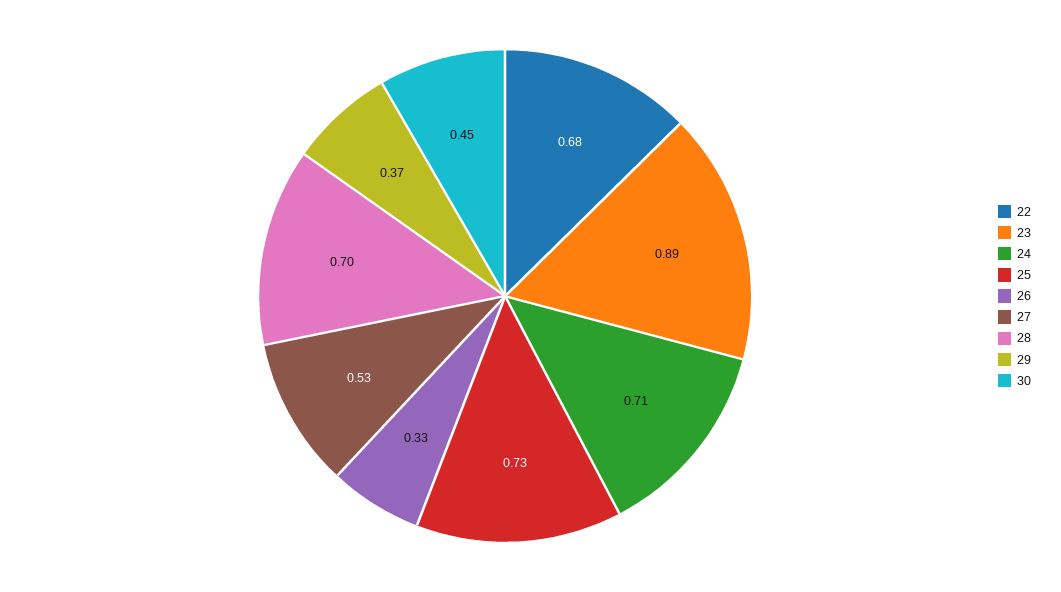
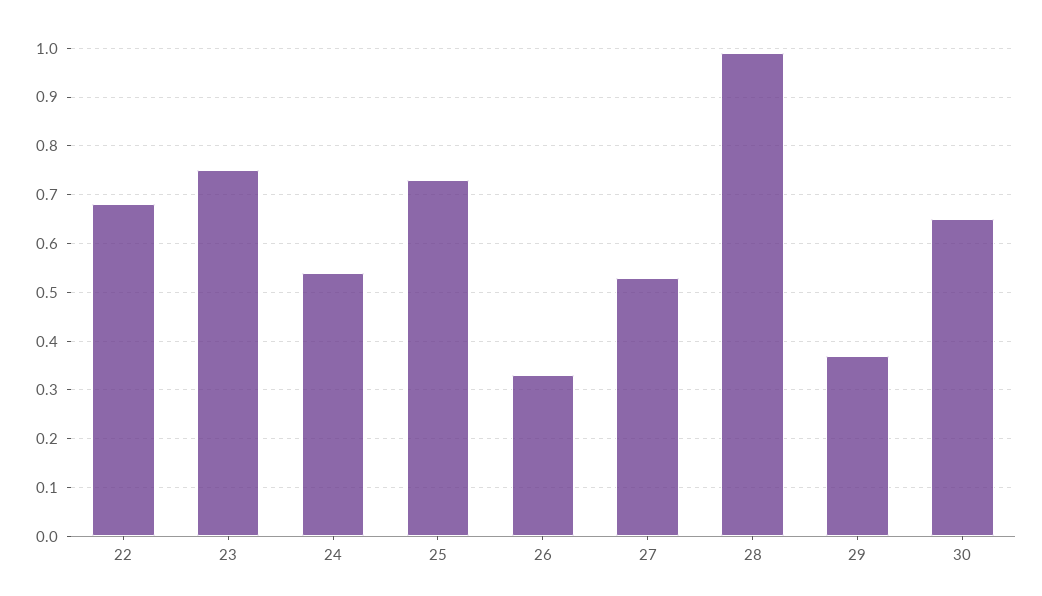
23: 0.89 -> 0.75
24: 0.71 -> 0.55
28: 0.7 -> 1
30: 0.45 -> 0.65

